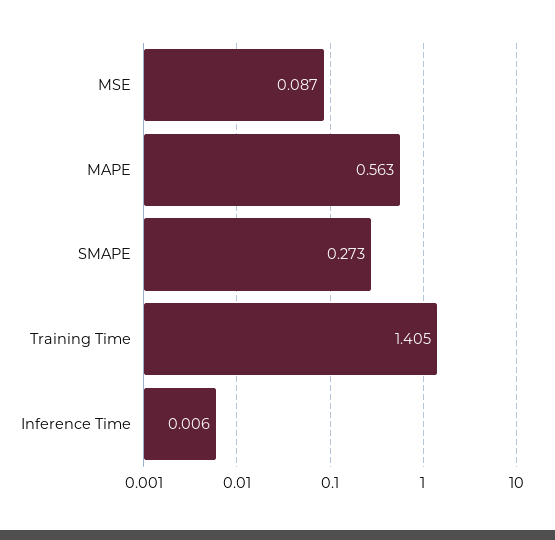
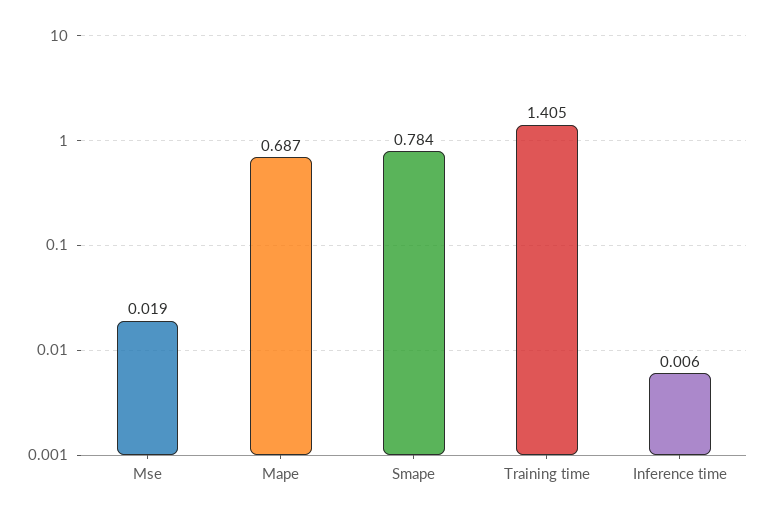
MSE: 0.087 -> 0.019
MAPE: 0.563 -> 0.687
SMAPE: 0.273 -> 0.784

